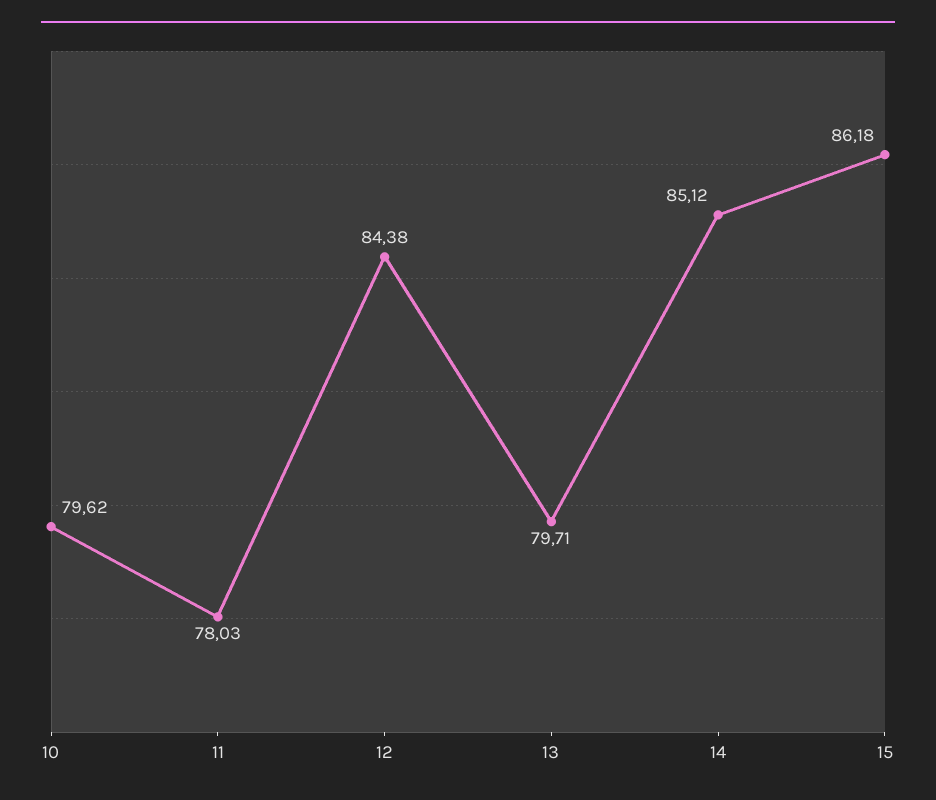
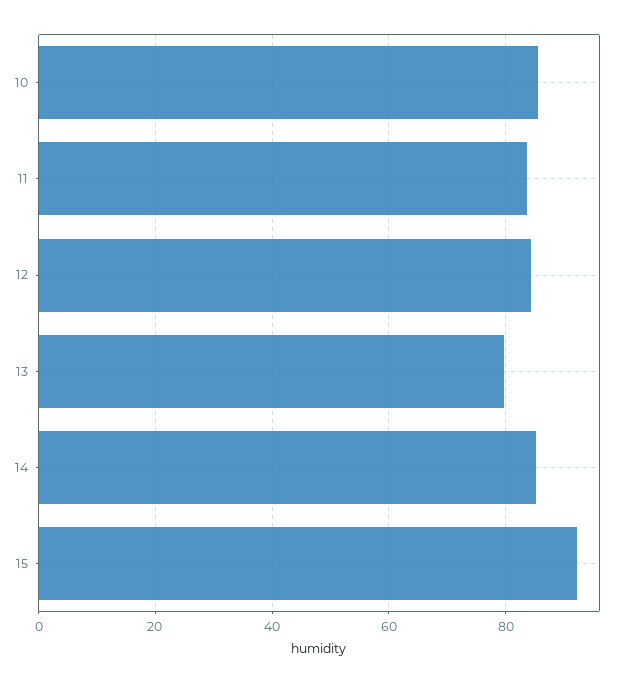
10: 79.62 -> 86
11: 78.03 -> 84
15: 86.18 -> 92

